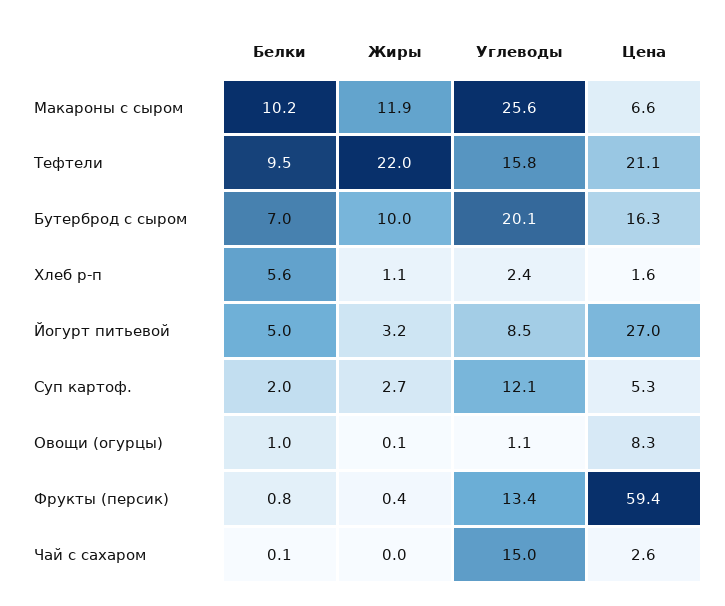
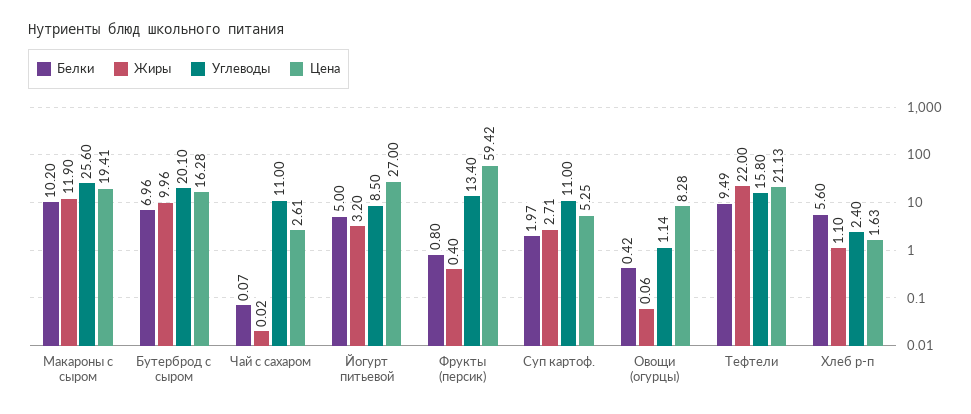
Цена, Макароны с сыром: 6.6 -> 19.41
Углеводы, Суп картоф.: 12.1 -> 11
Белки, Овощи (огурцы): 1 -> 0.42
Углеводы, Чай с сахаром: 15 -> 11

